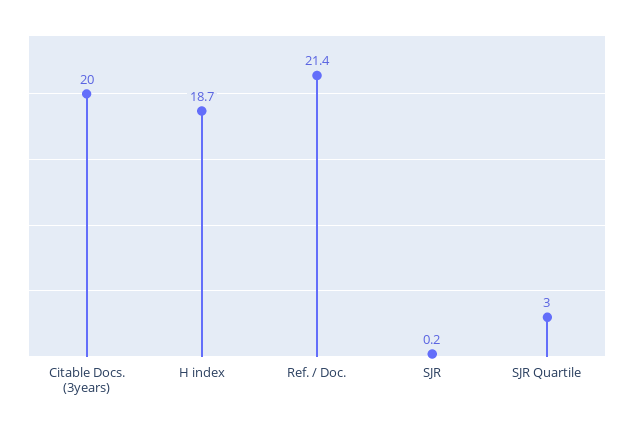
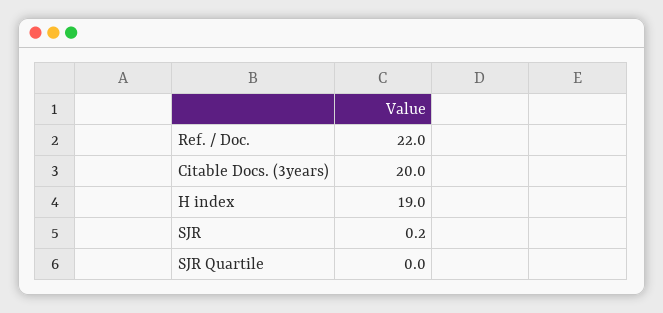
H index: 18.7 -> 19
Ref. / Doc.: 21.4 -> 22
SJR Quartile: 3 -> 0

